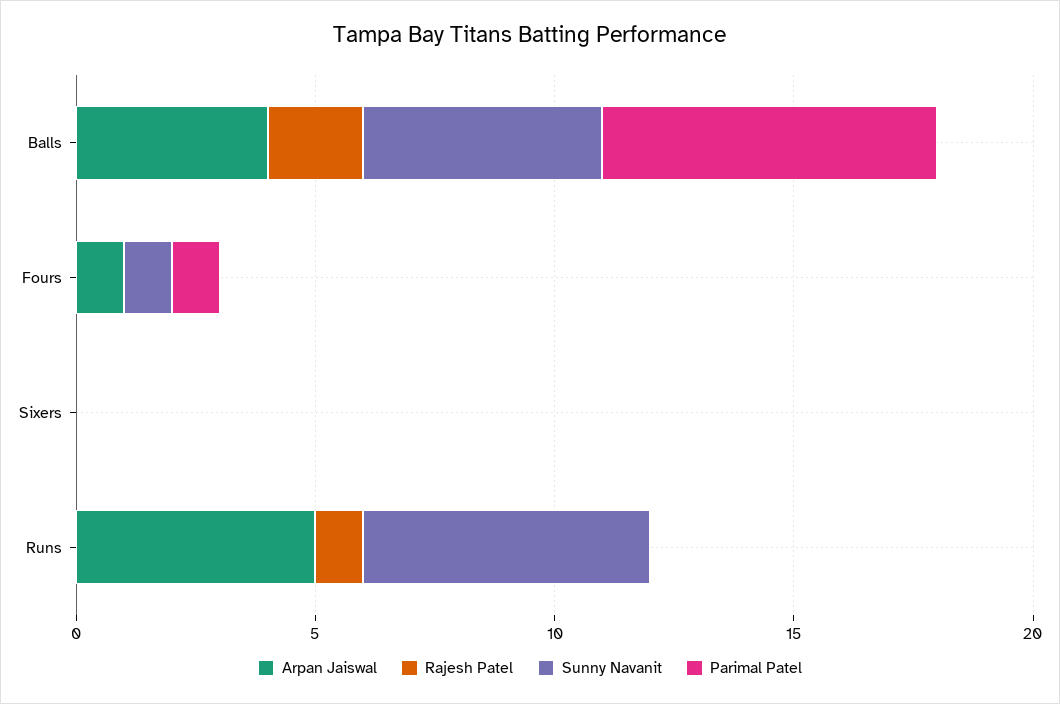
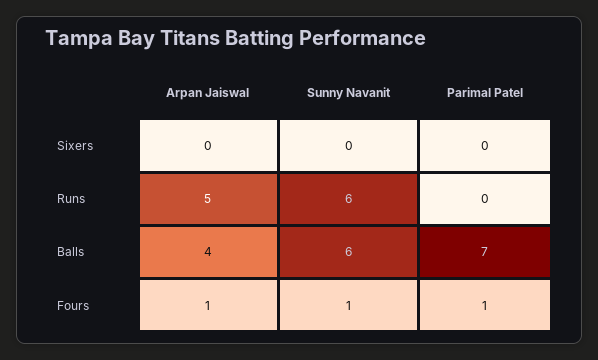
Rajesh Patel, Balls: 2 -> none
Sunny Navanit, Balls: 5 -> 6
Rajesh Patel, Fours: 0 -> none
Rajesh Patel, Sixers: 0 -> none
Rajesh Patel, Runs: 1 -> none

